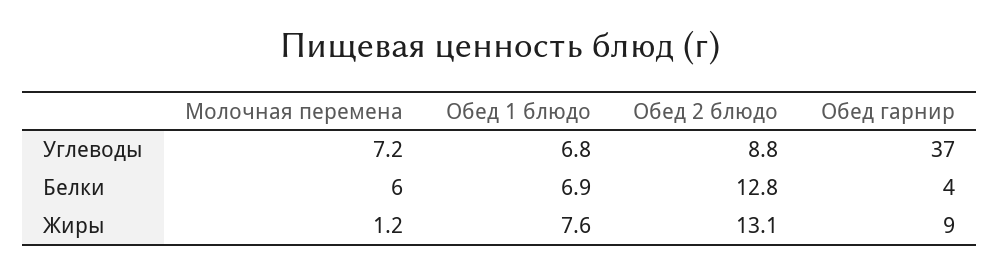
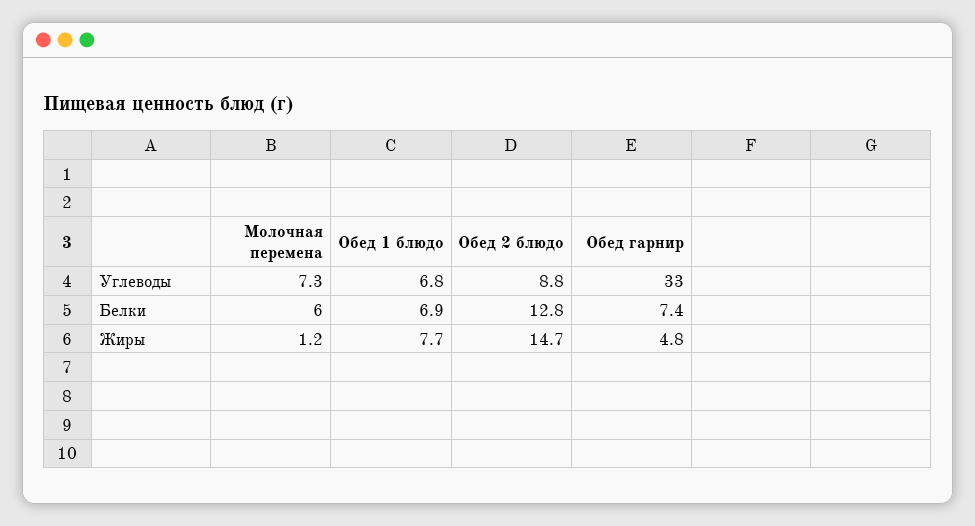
Молочная перемена, Углеводы: 7.2 -> 7.3
Обед гарнир, Углеводы: 37 -> 33
Обед гарнир, Белки: 4 -> 7.4
Обед 1 блюдо, Жиры: 7.6 -> 7.7
Обед 2 блюдо, Жиры: 13.1 -> 14.7
Обед гарнир, Жиры: 9 -> 4.8

